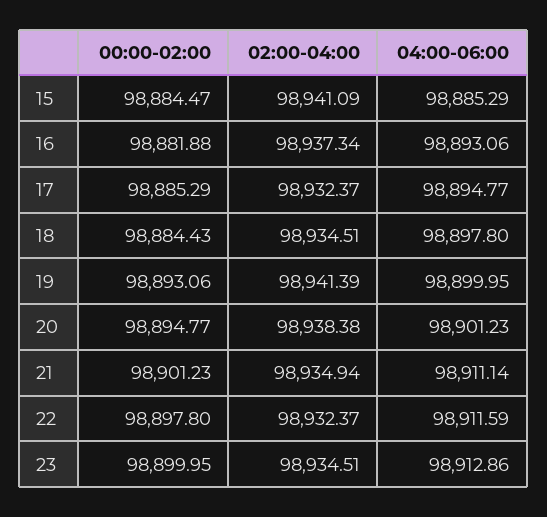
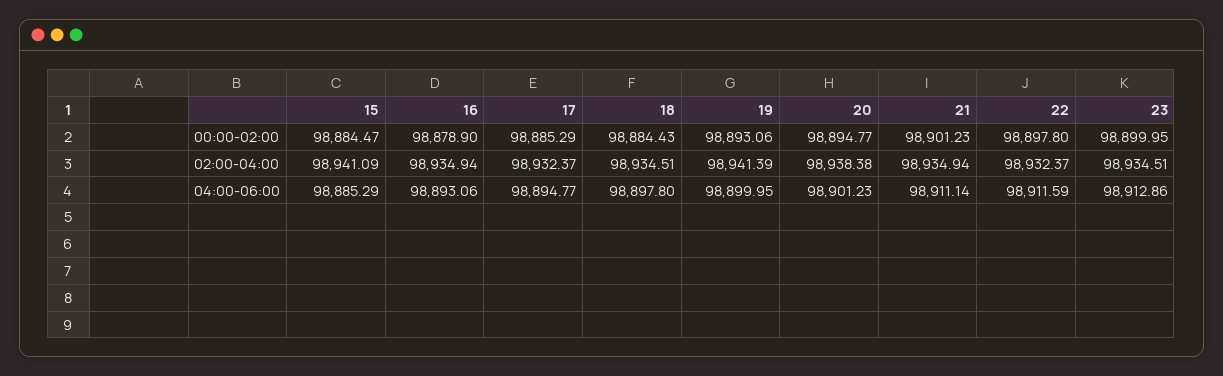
00:00-02:00, 16: 98881.88 -> 98878.9
02:00-04:00, 16: 98937.34 -> 98934.94

